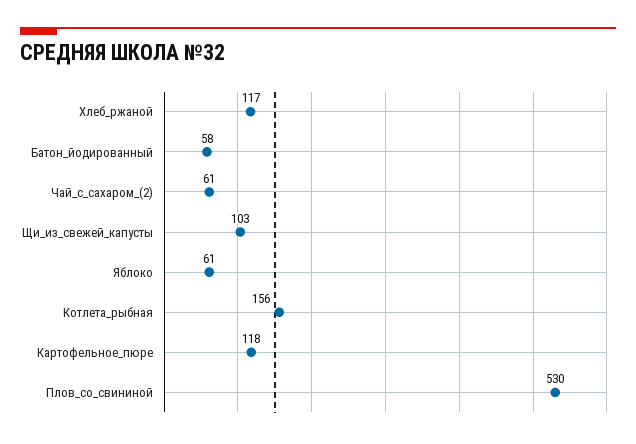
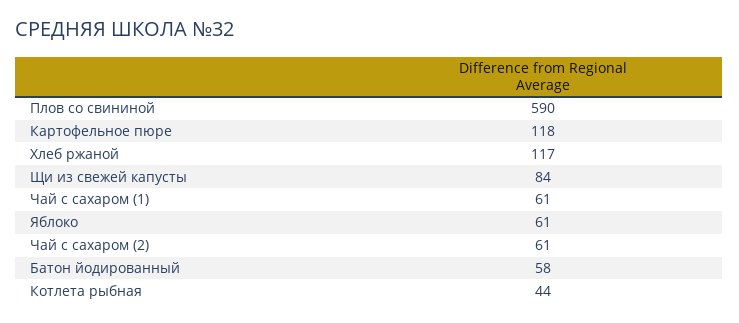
Щи_из_свежей_капусты: 103 -> 84
Котлета_рыбная: 156 -> 44
Плов_со_свининой: 530 -> 590
Чай с сахаром (1): none -> 61

